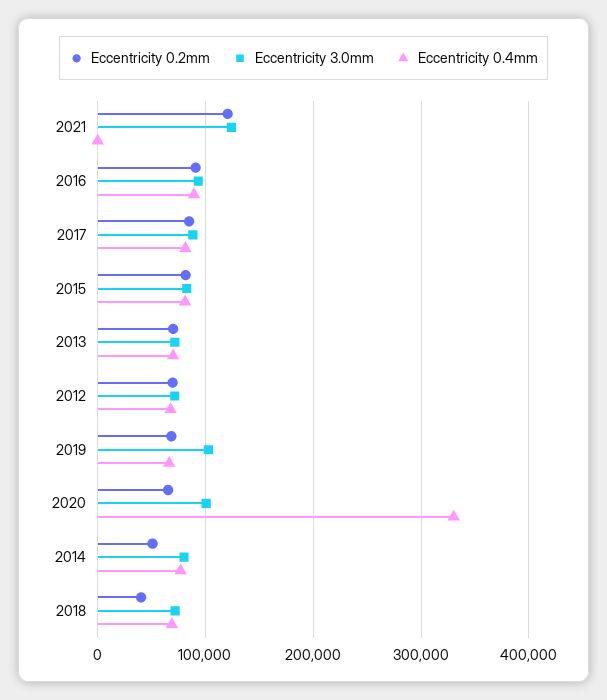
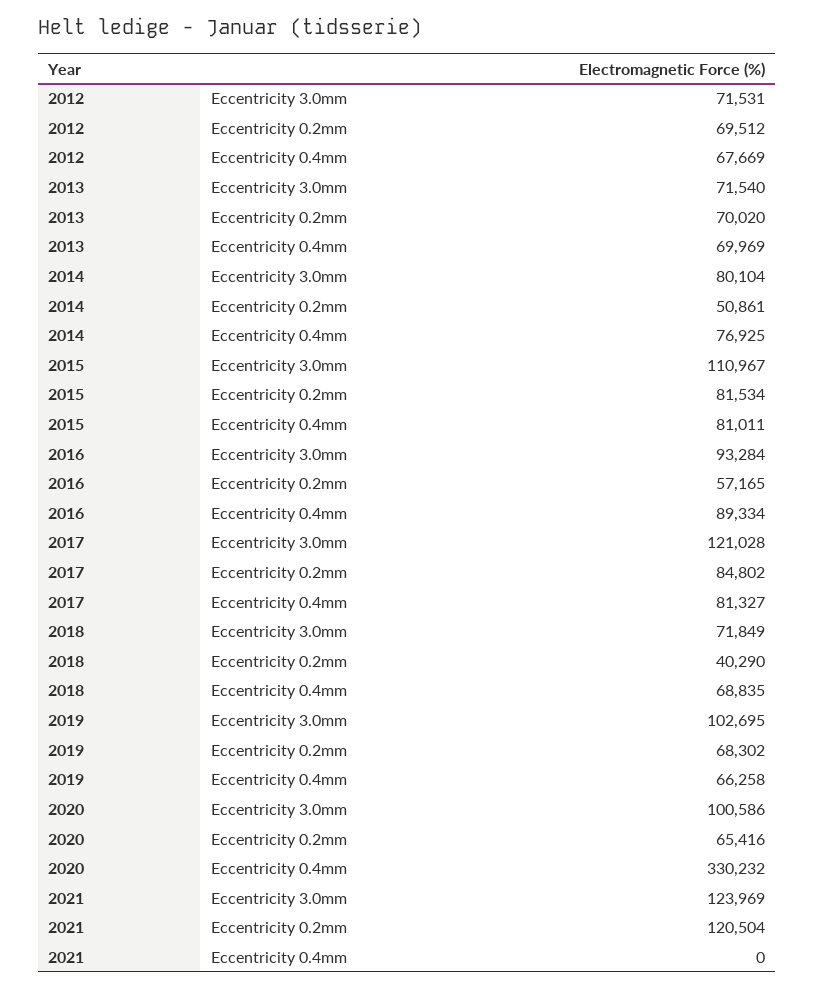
Eccentricity 0.2mm, 2016: 90000 -> 57165
Eccentricity 3.0mm, 2017: 90000 -> 121028
Eccentricity 3.0mm, 2015: 80000 -> 110967

